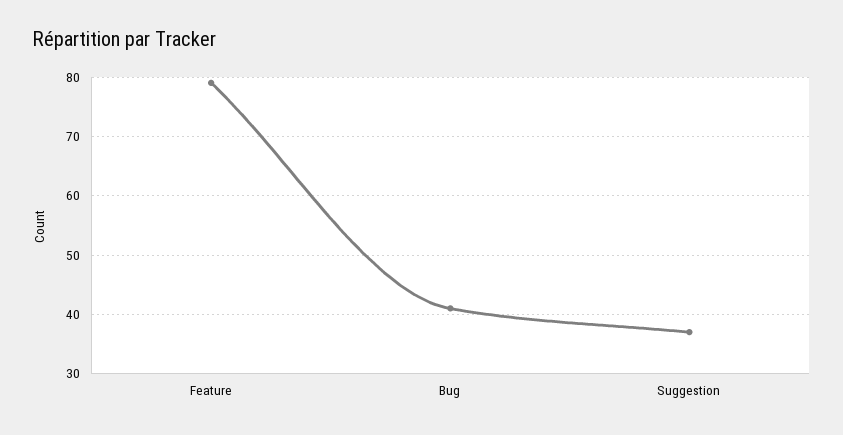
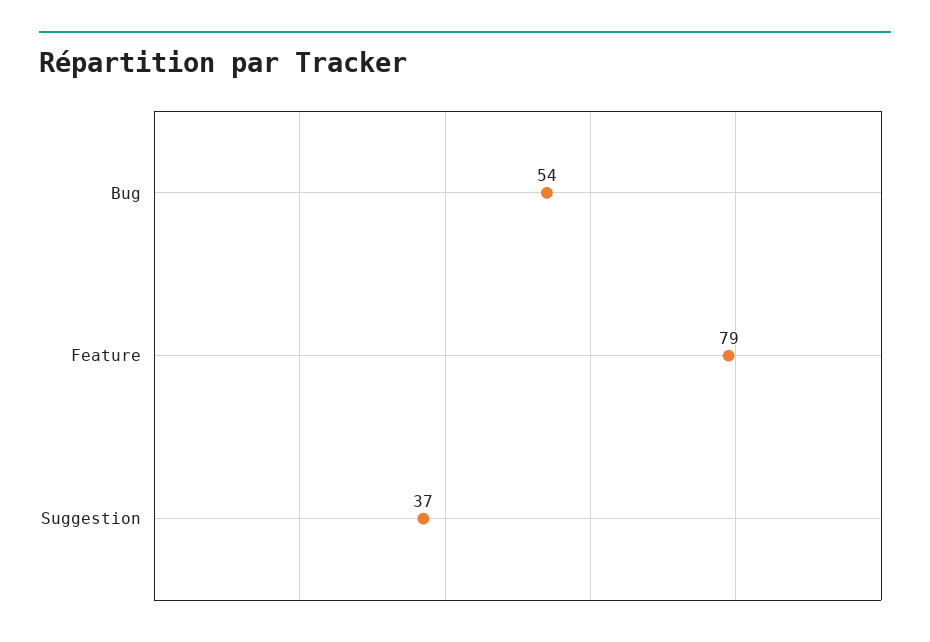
Bug: 40 -> 54

